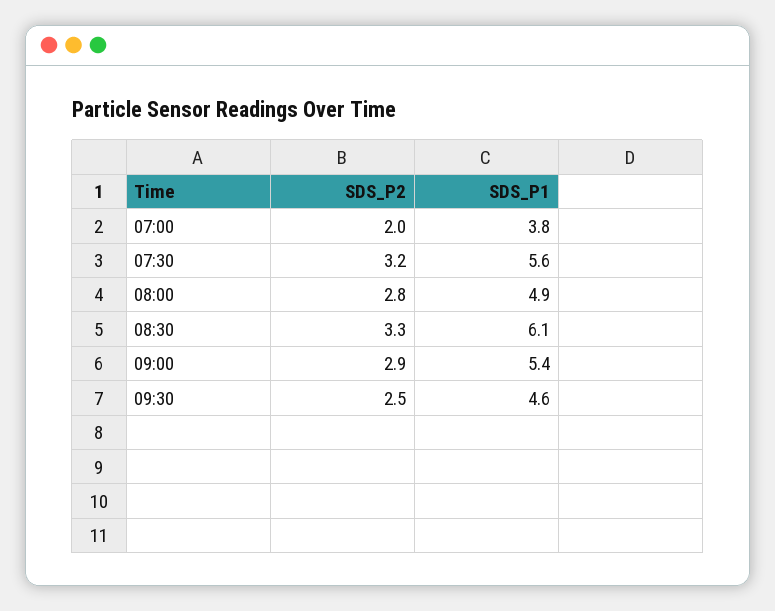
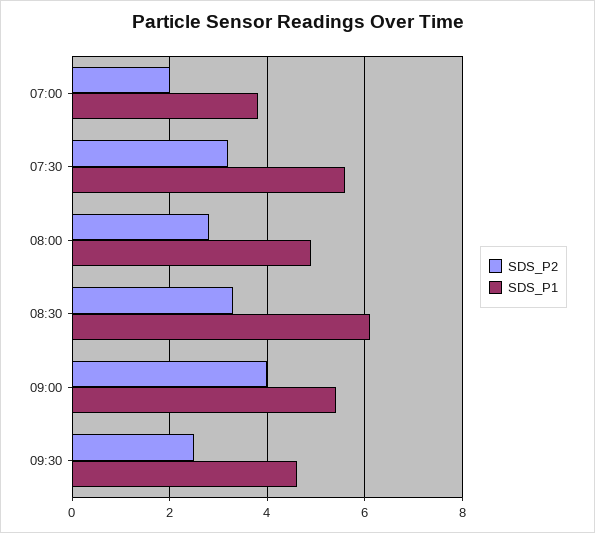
SDS_P2, 09:00: 2.9 -> 4

